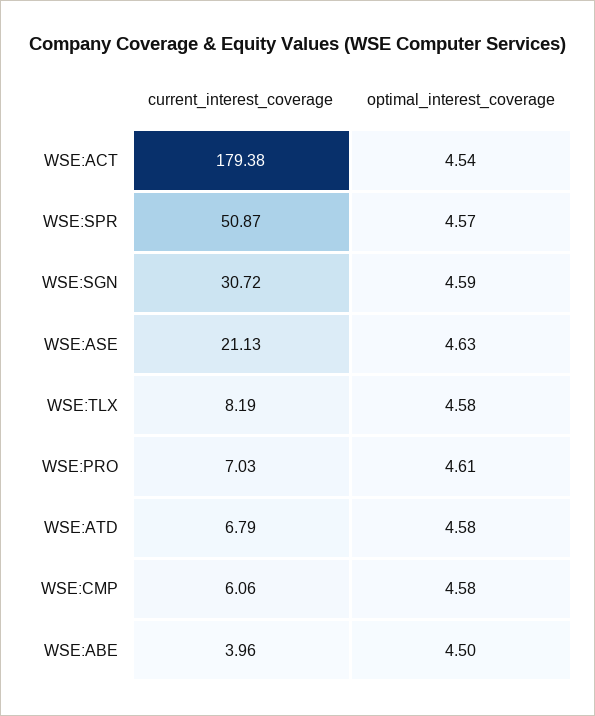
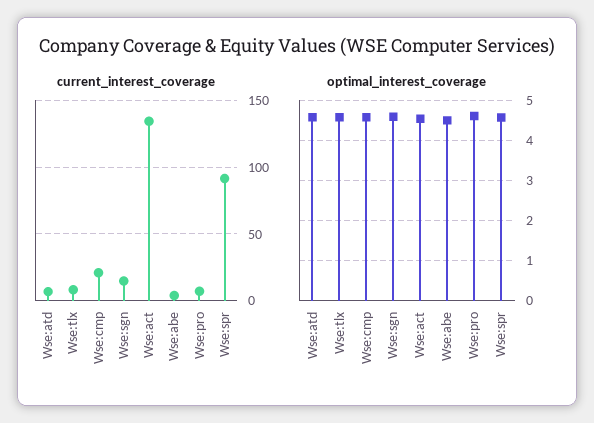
current_interest_coverage, WSE:ACT: 179.38 -> 135
current_interest_coverage, WSE:SPR: 50.87 -> 90
current_interest_coverage, WSE:SGN: 30.72 -> 15
current_interest_coverage, WSE:ASE: 21.13 -> none
optimal_interest_coverage, WSE:ASE: 4.63 -> none
current_interest_coverage, WSE:CMP: 6.06 -> 20

